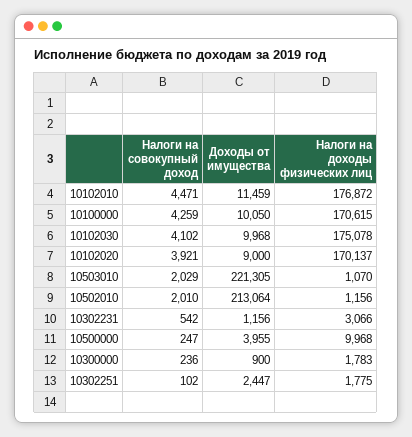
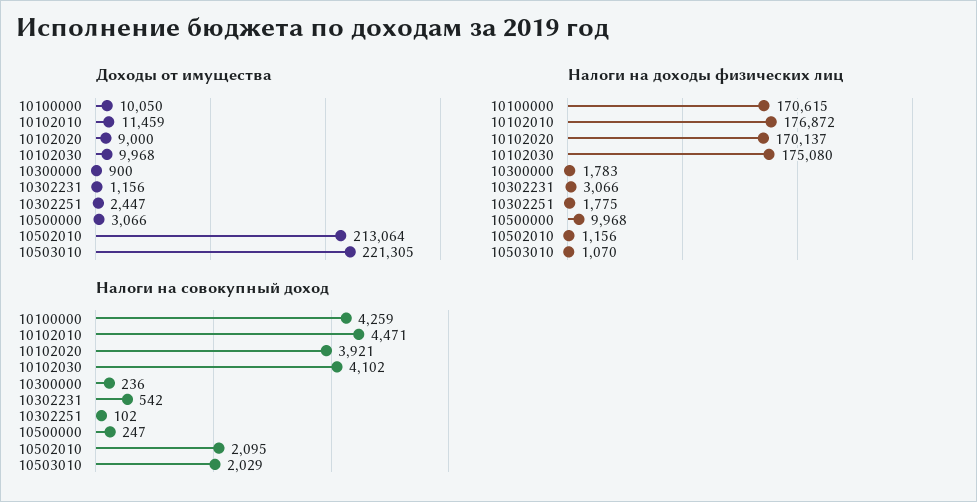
Налоги на доходы физических лиц, 10102030: 175078 -> 175080
Налоги на совокупный доход, 10502010: 2010 -> 2095
Доходы от имущества, 10500000: 3955 -> 3066

